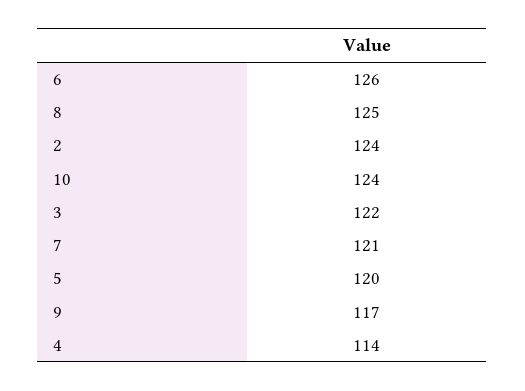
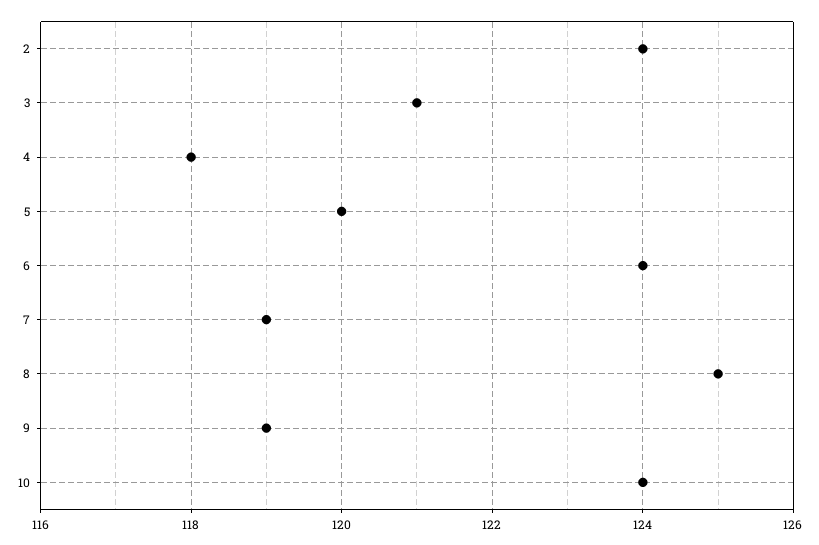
6: 126 -> 124
3: 122 -> 121
7: 121 -> 119
9: 117 -> 119
4: 114 -> 118

